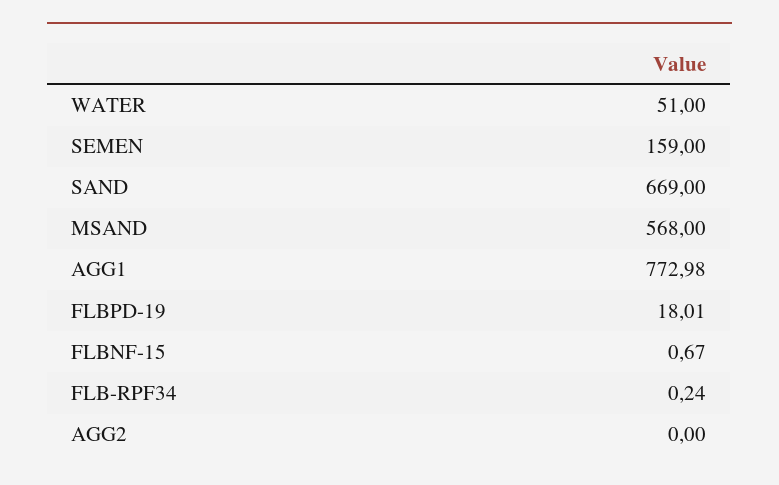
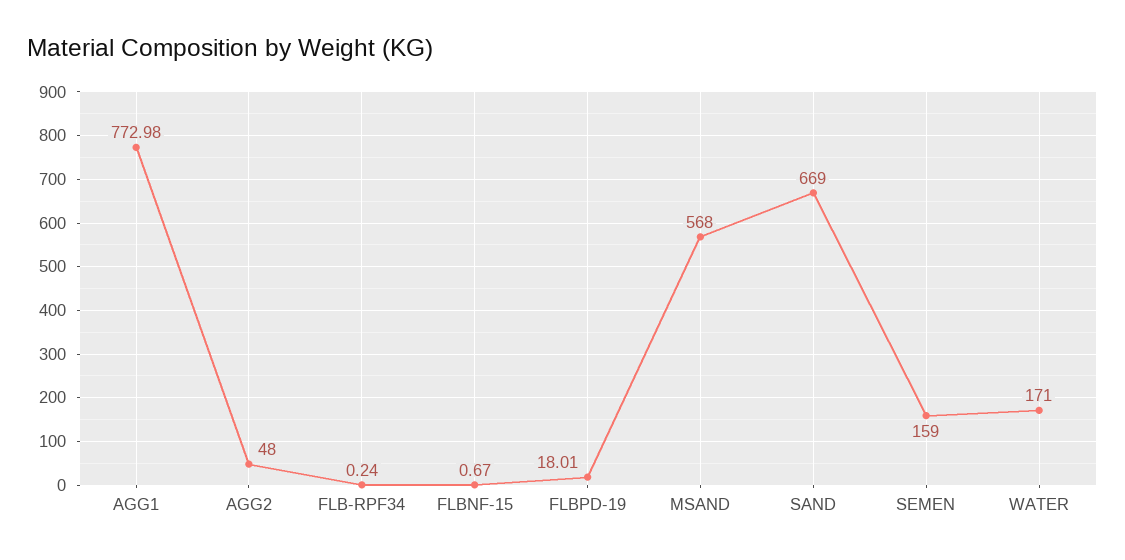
WATER: 51 -> 171
AGG2: 0 -> 48

